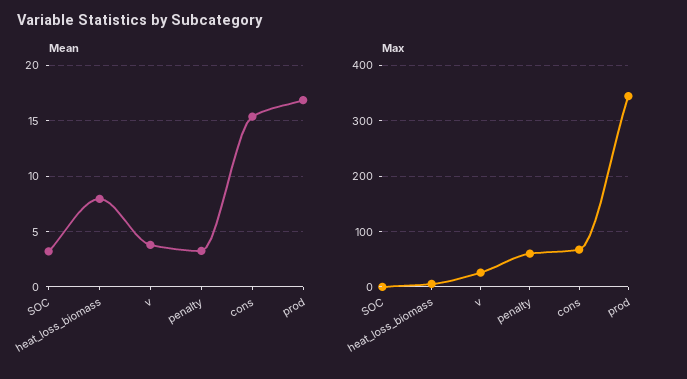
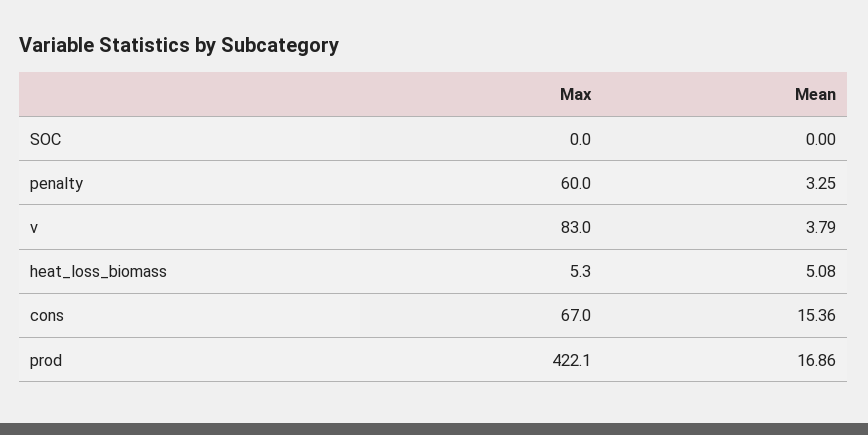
Mean, SOC: 3 -> 0
Mean, heat_loss_biomass: 8 -> 5.08
Max, v: 20 -> 83
Max, prod: 340 -> 422.1

